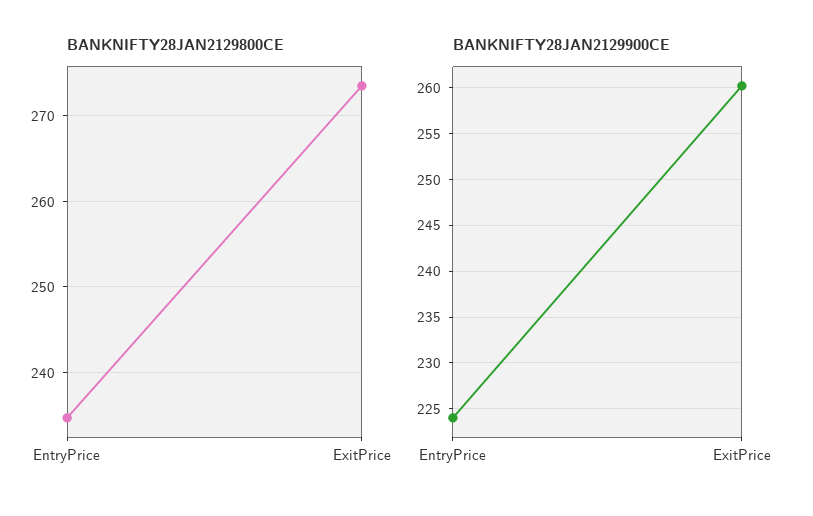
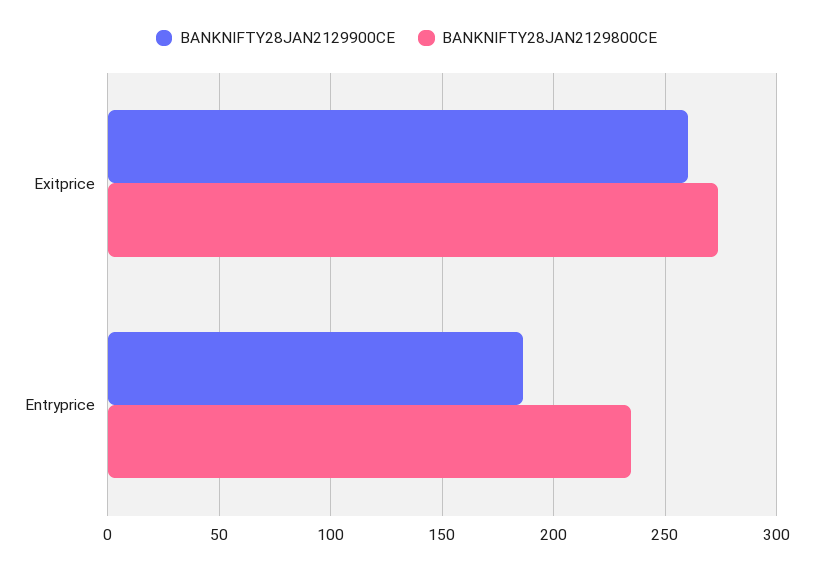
BANKNIFTY28JAN2129900CE, EntryPrice: 224 -> 185

